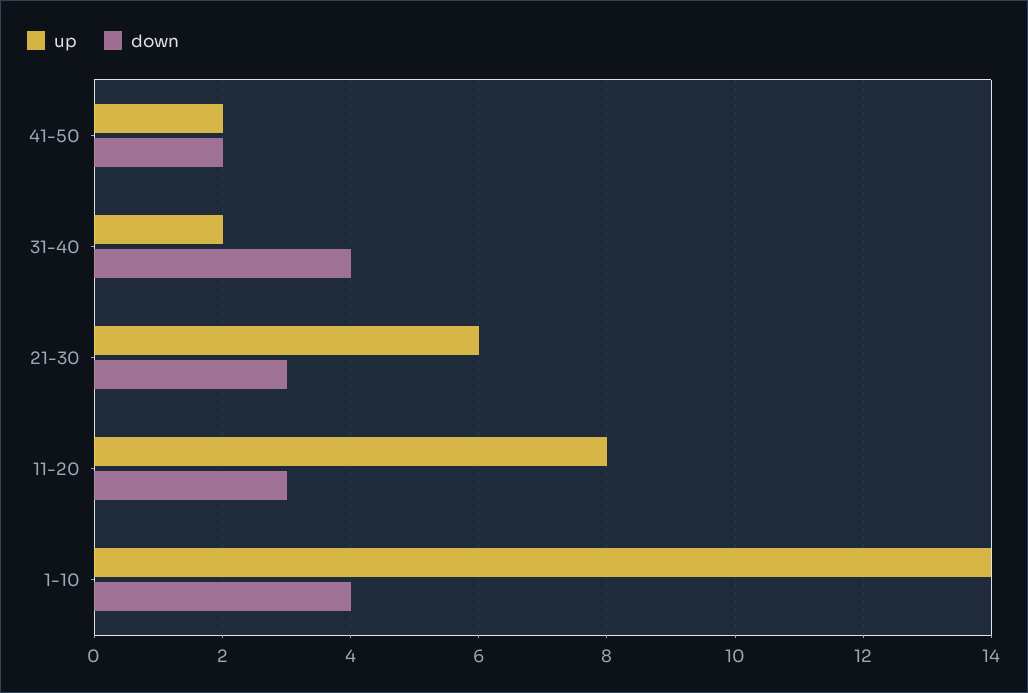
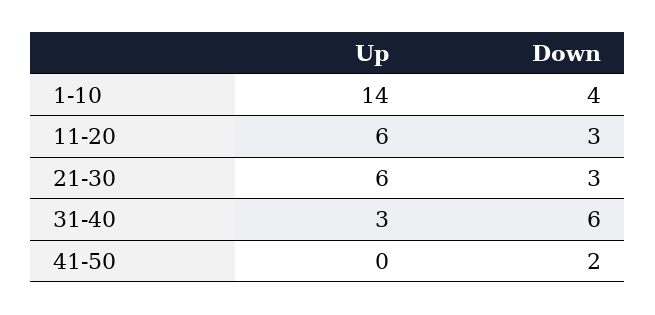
up, 41-50: 2 -> 0
up, 31-40: 2 -> 3
down, 31-40: 4 -> 6
up, 11-20: 8 -> 6

